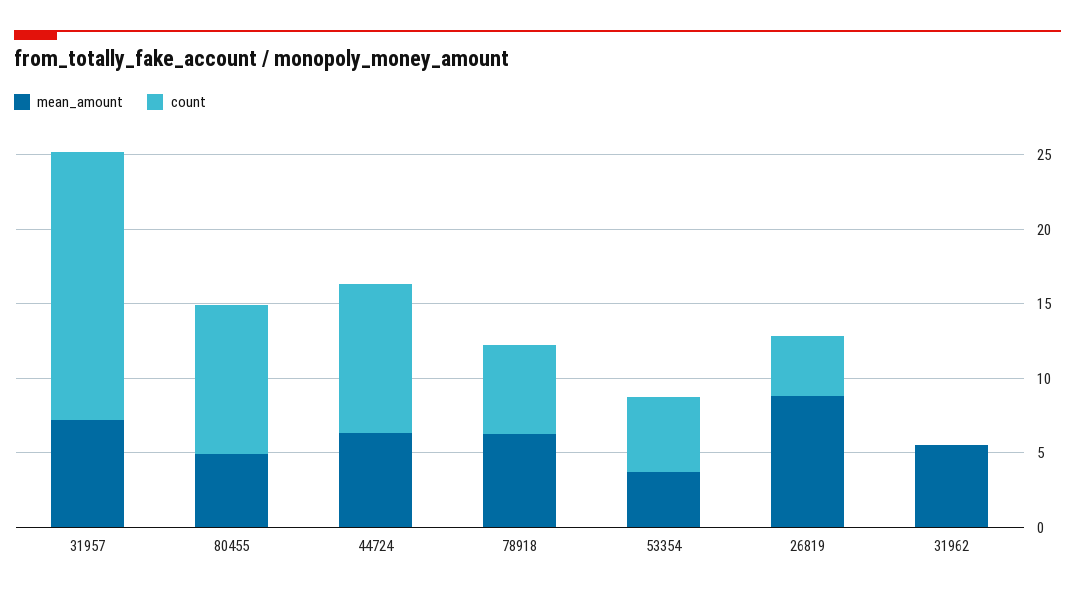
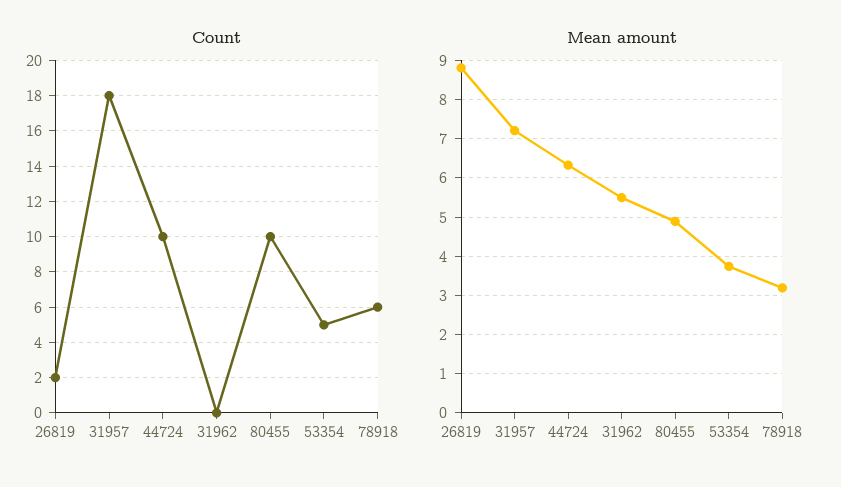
mean_amount, 78918: 6 -> 3.2
count, 26819: 4 -> 2

